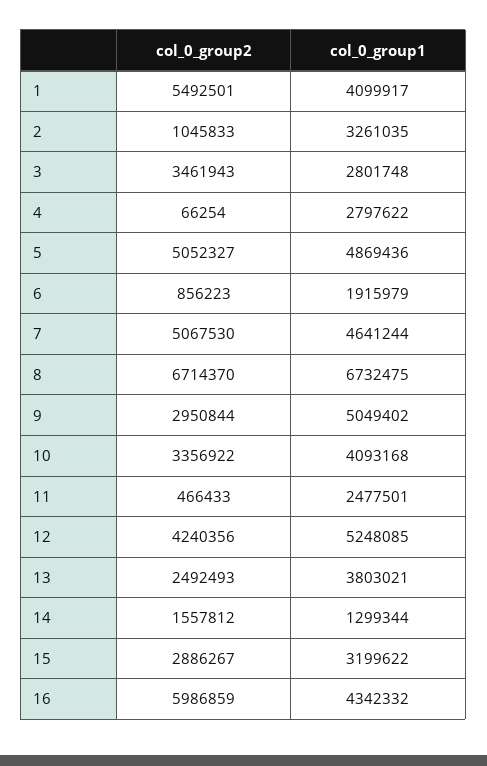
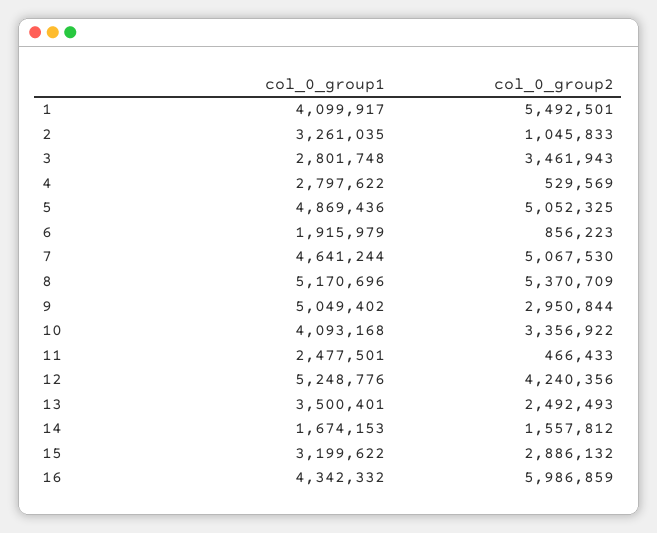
col_0_group2, 4: 66254 -> 529569
col_0_group2, 5: 5052327 -> 5052325
col_0_group2, 8: 6714370 -> 5370709
col_0_group1, 8: 6732475 -> 5170696
col_0_group1, 12: 5248085 -> 5248776
col_0_group1, 13: 3803021 -> 3500401
col_0_group1, 14: 1299344 -> 1674153
col_0_group2, 15: 2886267 -> 2886132

